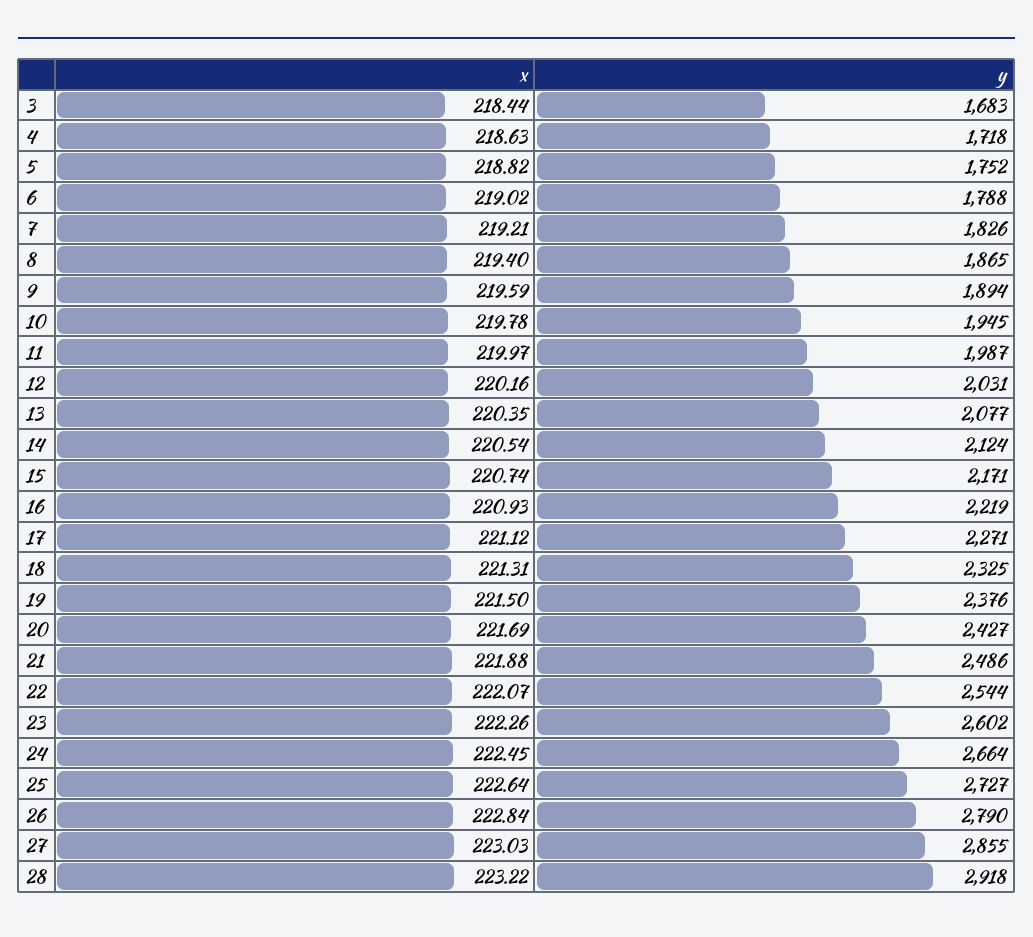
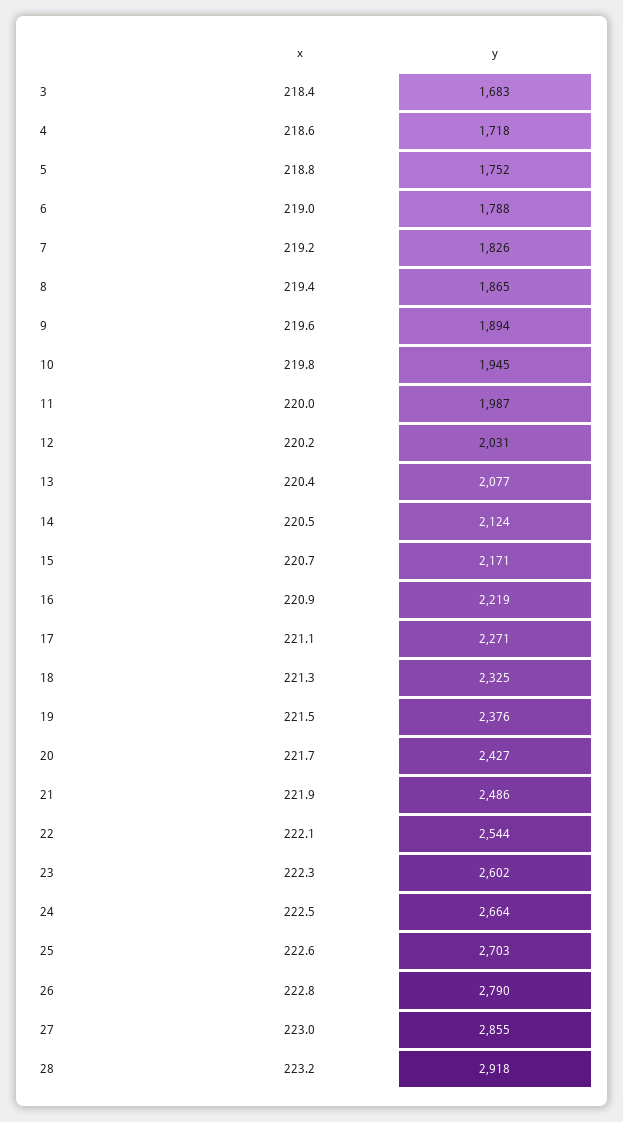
y, 25: 2727 -> 2703

